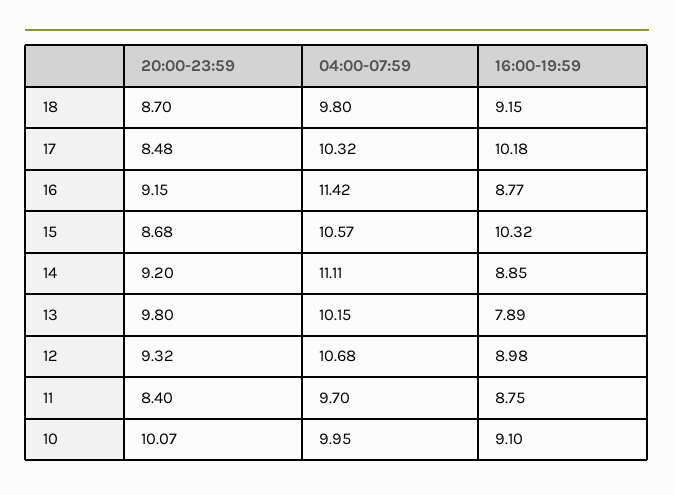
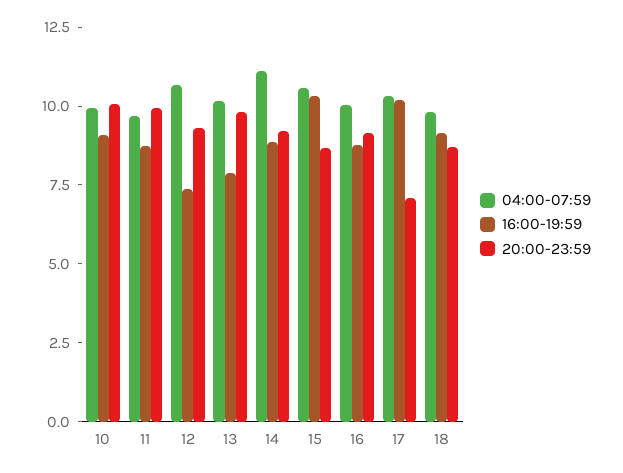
20:00-23:59, 17: 8.48 -> 7
04:00-07:59, 16: 11.42 -> 10
16:00-19:59, 12: 8.98 -> 7.5
20:00-23:59, 11: 8.4 -> 10

